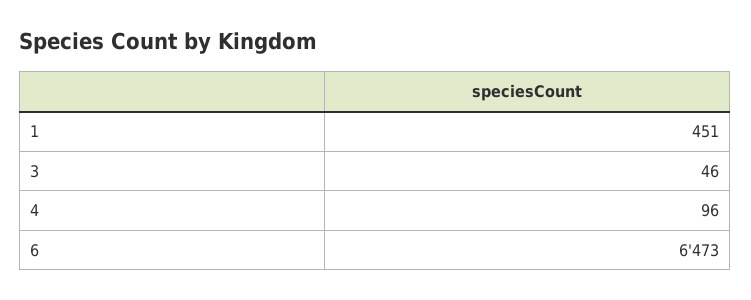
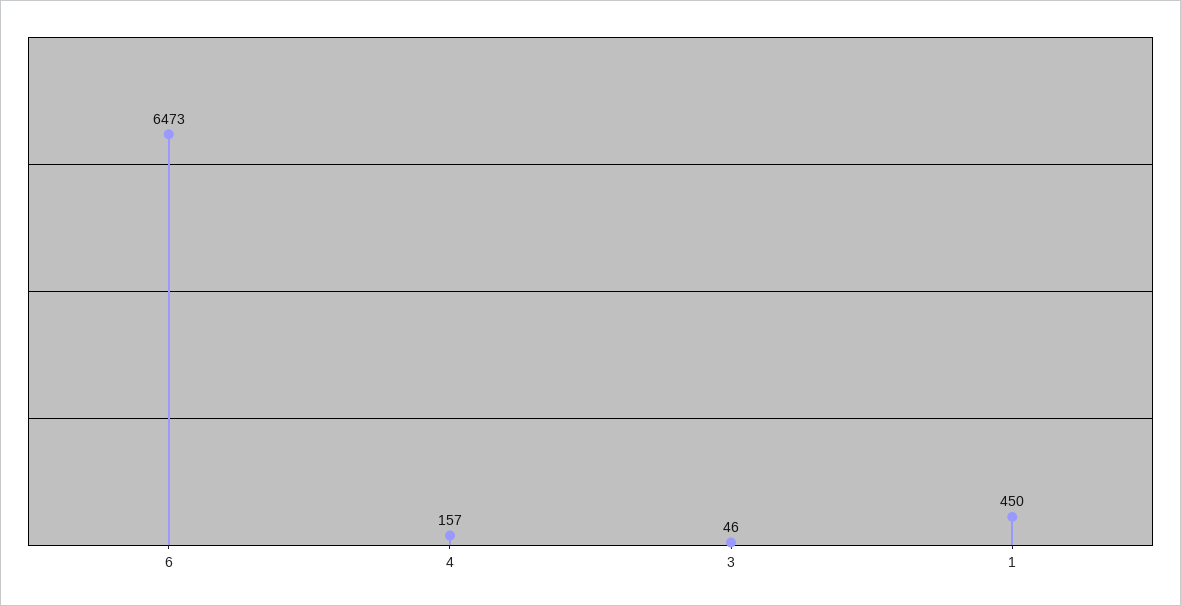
1: 451 -> 450
4: 96 -> 157

